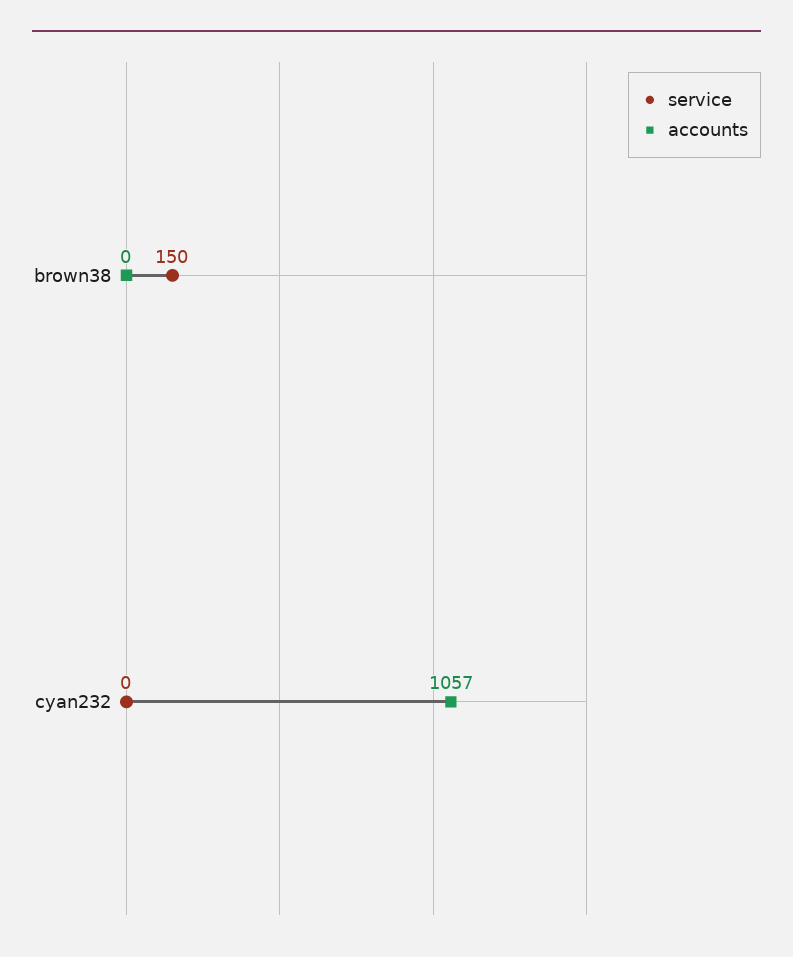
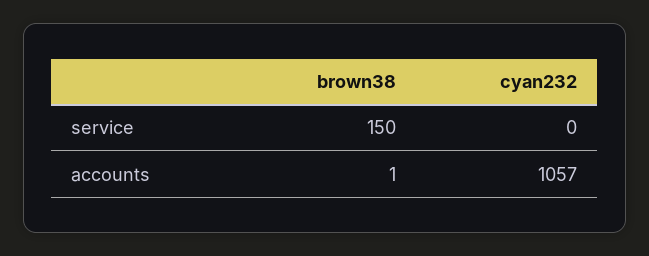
accounts, brown38: 0 -> 1

